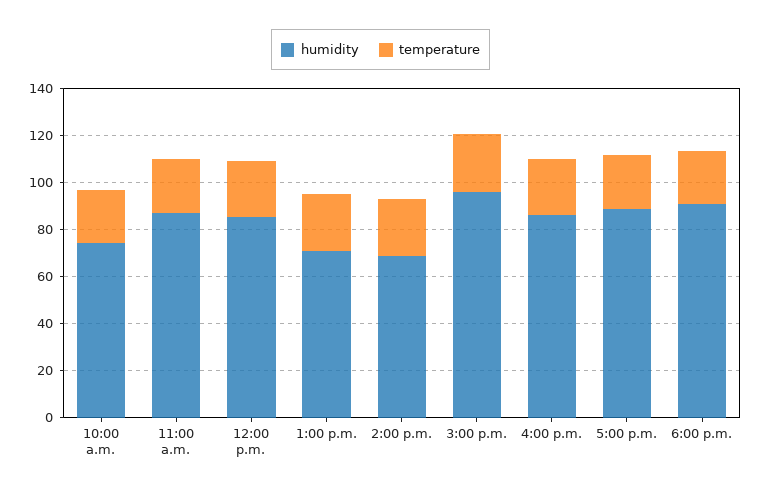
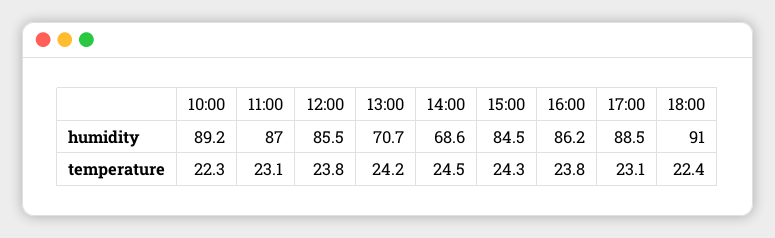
humidity, 10:00 a.m.: 75 -> 89.2
humidity, 3:00 p.m.: 95 -> 84.5

